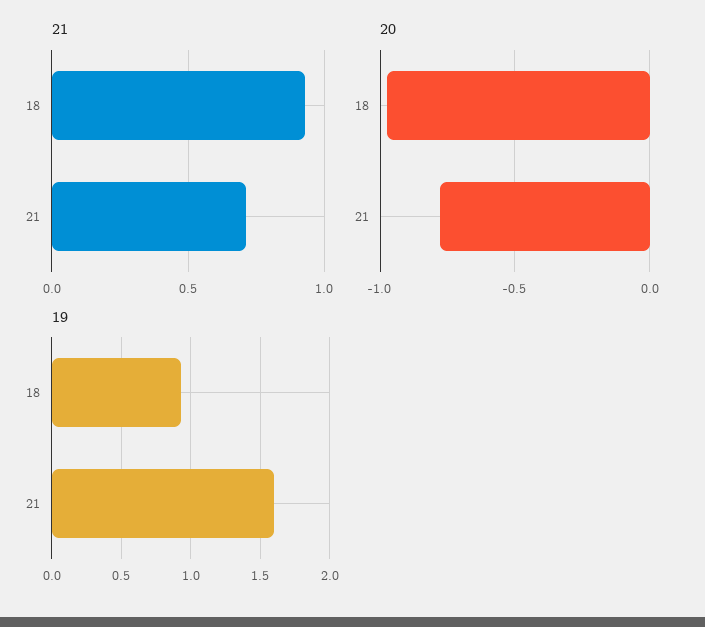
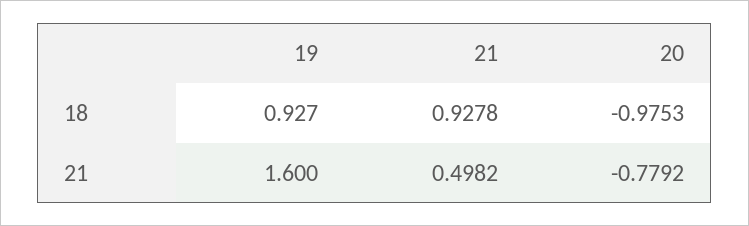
21, 21: 0.7 -> 0.4982

